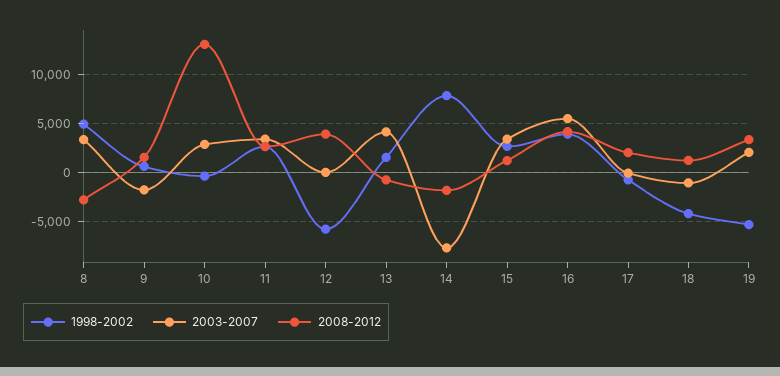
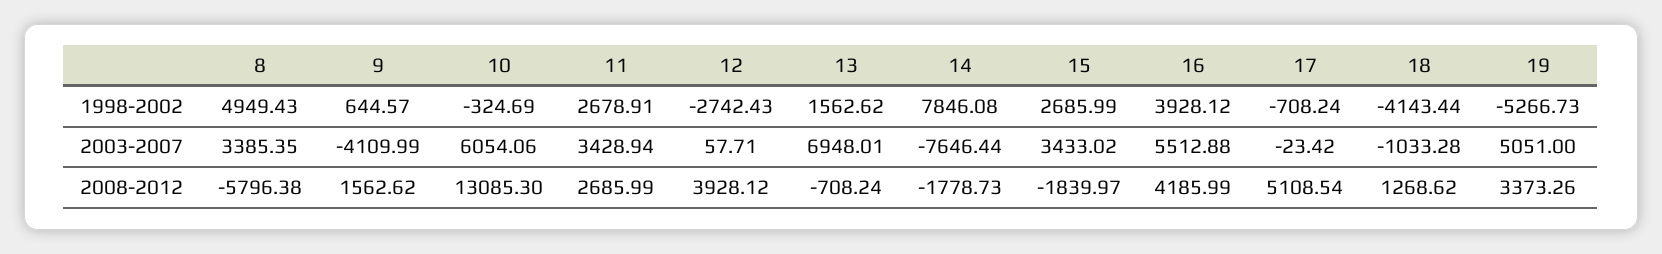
2008-2012, 8: -3000 -> -5796.38
2003-2007, 9: -2000 -> -4109.99
2003-2007, 10: 3000 -> 6054.06
1998-2002, 12: -6000 -> -2742.43
2003-2007, 13: 4000 -> 6948.01
2008-2012, 15: 1000 -> -1839.97
2008-2012, 17: 2000 -> 5108.54
2003-2007, 19: 2000 -> 5051

